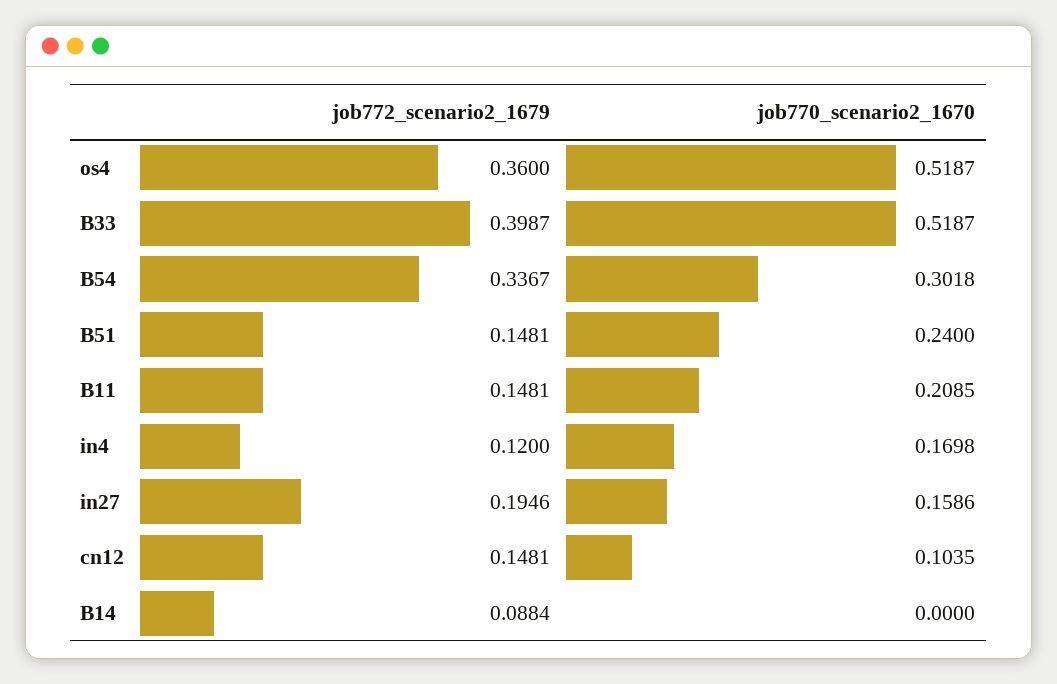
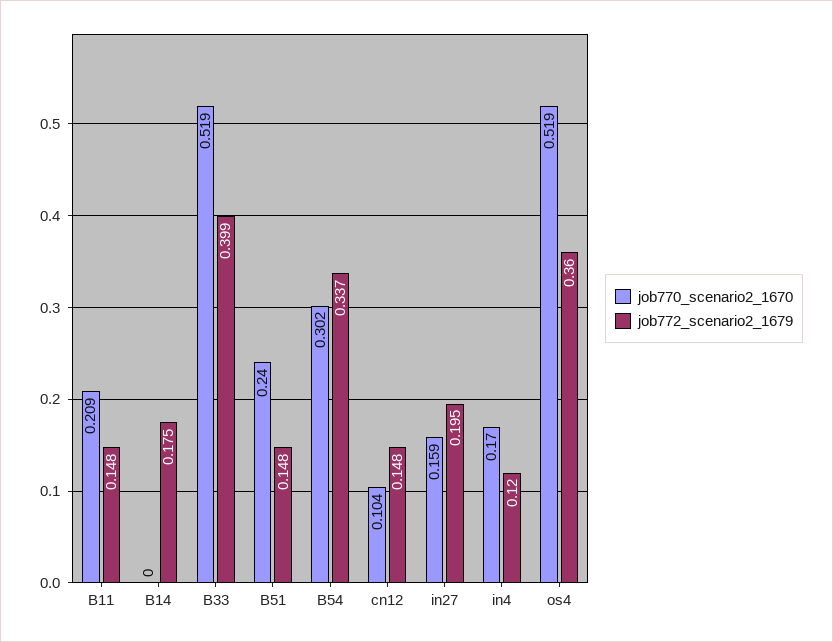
job772_scenario2_1679, B14: 0.0884 -> 0.175

